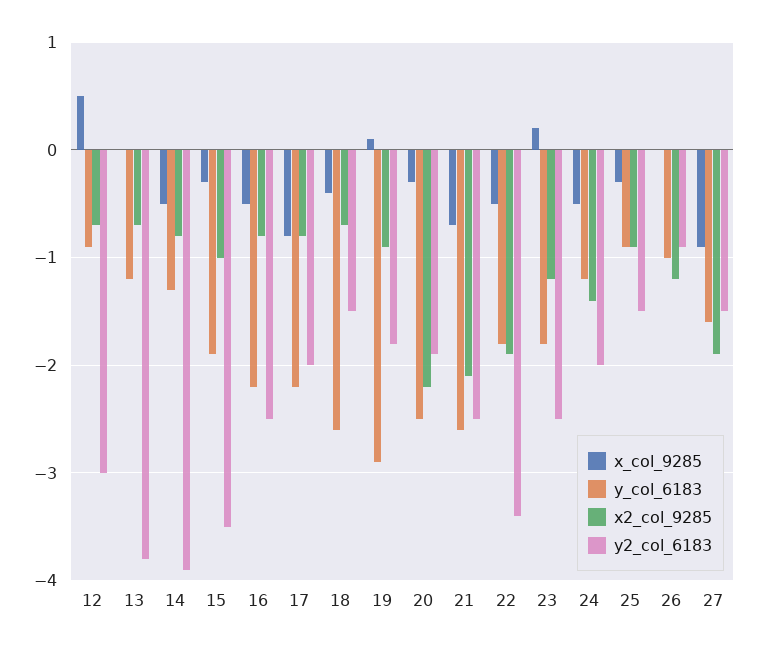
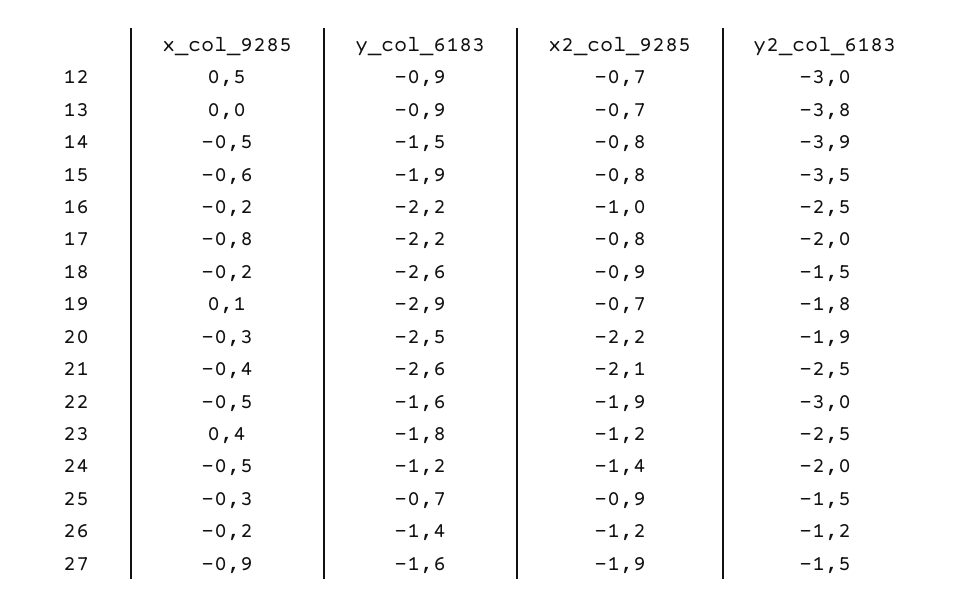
y_col_6183, 13: -1.2 -> -0.9
y_col_6183, 14: -1.3 -> -1.5
x_col_9285, 15: -0.3 -> -0.6
x2_col_9285, 15: -1 -> -0.8
x_col_9285, 16: -0.5 -> -0.2
x2_col_9285, 16: -0.8 -> -1
x_col_9285, 18: -0.4 -> -0.2
x2_col_9285, 18: -0.7 -> -0.9
x2_col_9285, 19: -0.9 -> -0.7
x_col_9285, 21: -0.7 -> -0.4
y_col_6183, 22: -1.8 -> -1.6
y2_col_6183, 22: -3.4 -> -3
x_col_9285, 23: 0.2 -> 0.4
y_col_6183, 25: -0.9 -> -0.7
x_col_9285, 26: 0 -> -0.2
y_col_6183, 26: -1 -> -1.4
y2_col_6183, 26: -0.9 -> -1.2

